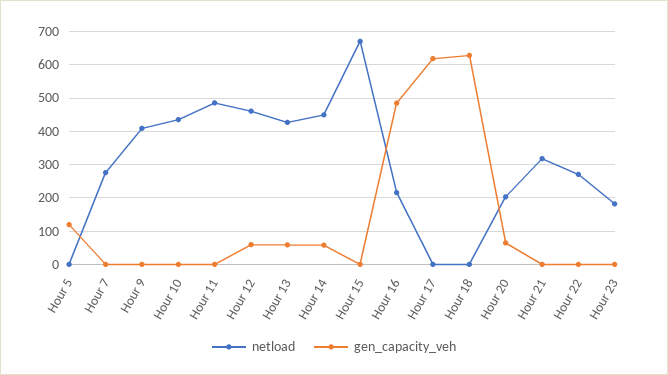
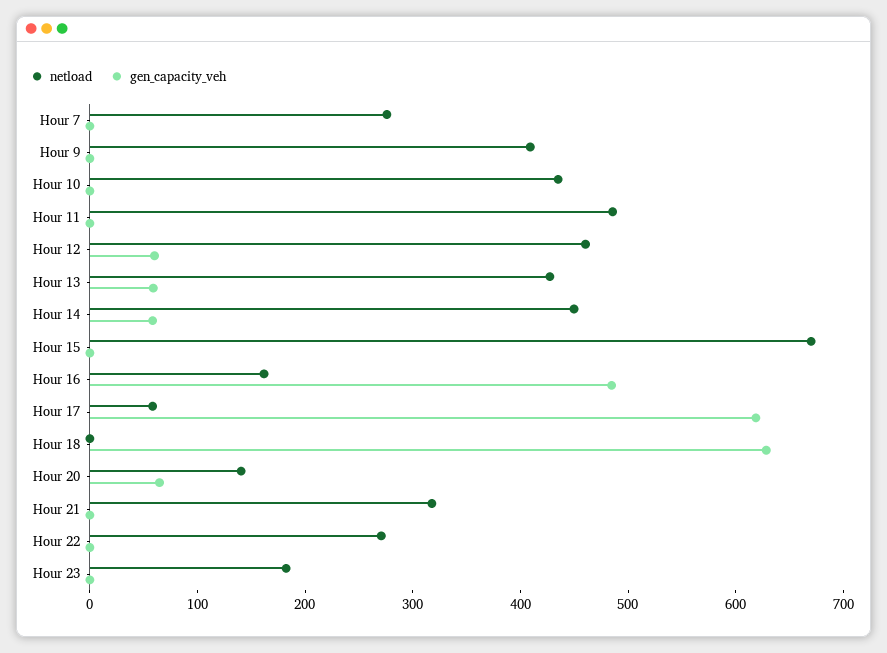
netload, Hour 5: 0 -> none
gen_capacity_veh, Hour 5: 120 -> none
netload, Hour 16: 220 -> 160
netload, Hour 17: 0 -> 60
netload, Hour 20: 200 -> 140

